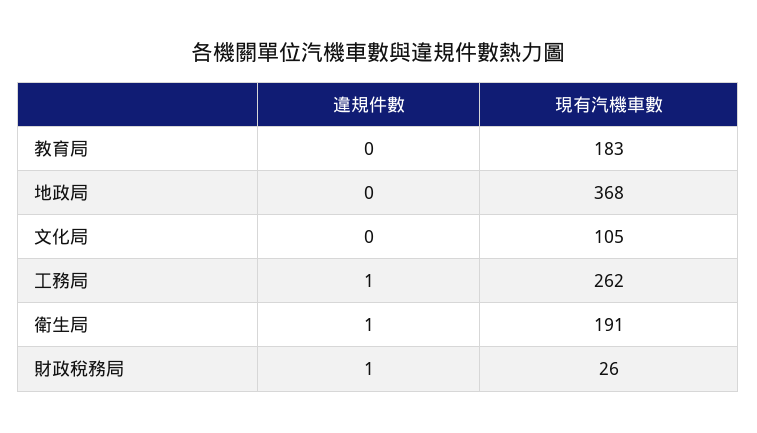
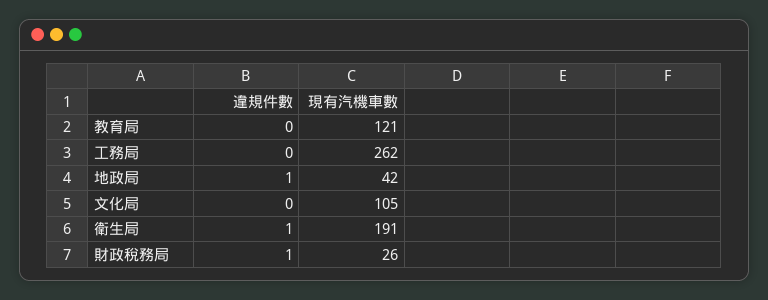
現有汽機車數, 教育局: 183 -> 121
違規件數, 地政局: 0 -> 1
現有汽機車數, 地政局: 368 -> 42
違規件數, 工務局: 1 -> 0

